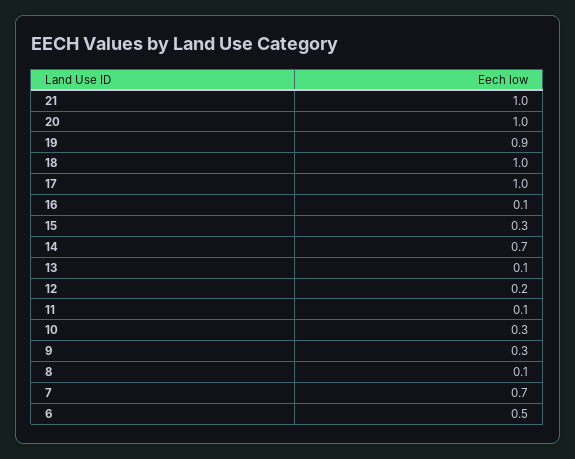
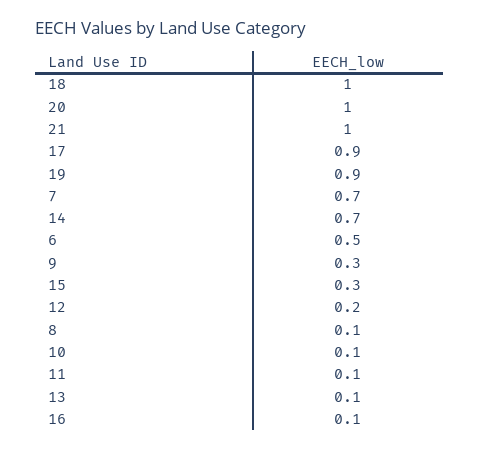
17: 1 -> 0.9
10: 0.3 -> 0.1

